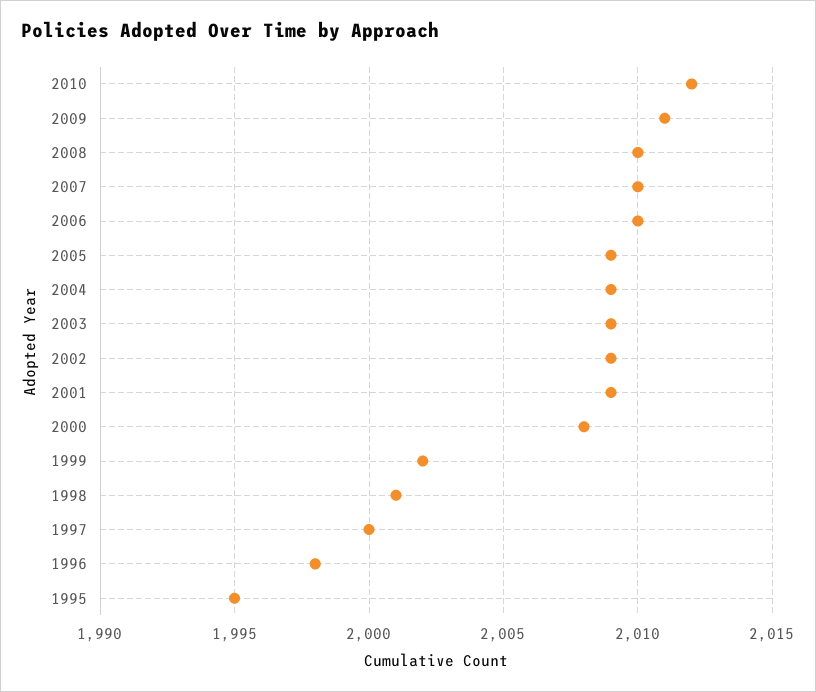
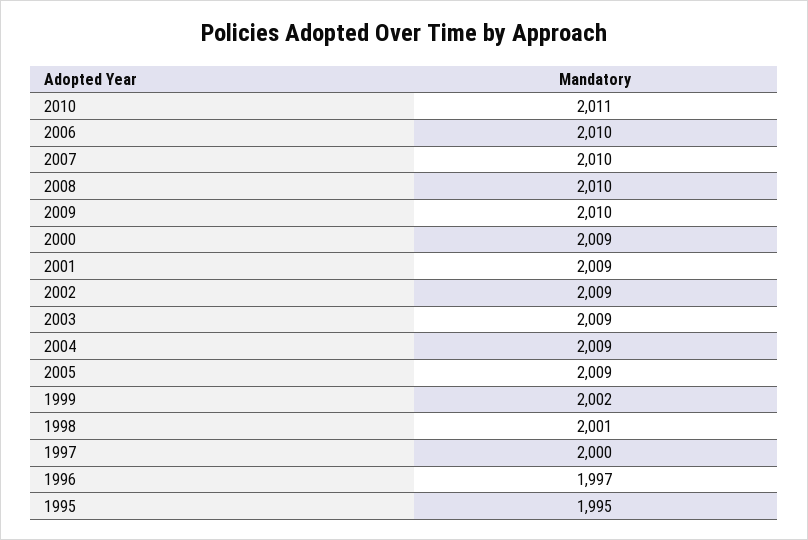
2010: 2012 -> 2011
2009: 2011 -> 2010
2000: 2008 -> 2009
1996: 1998 -> 1997

